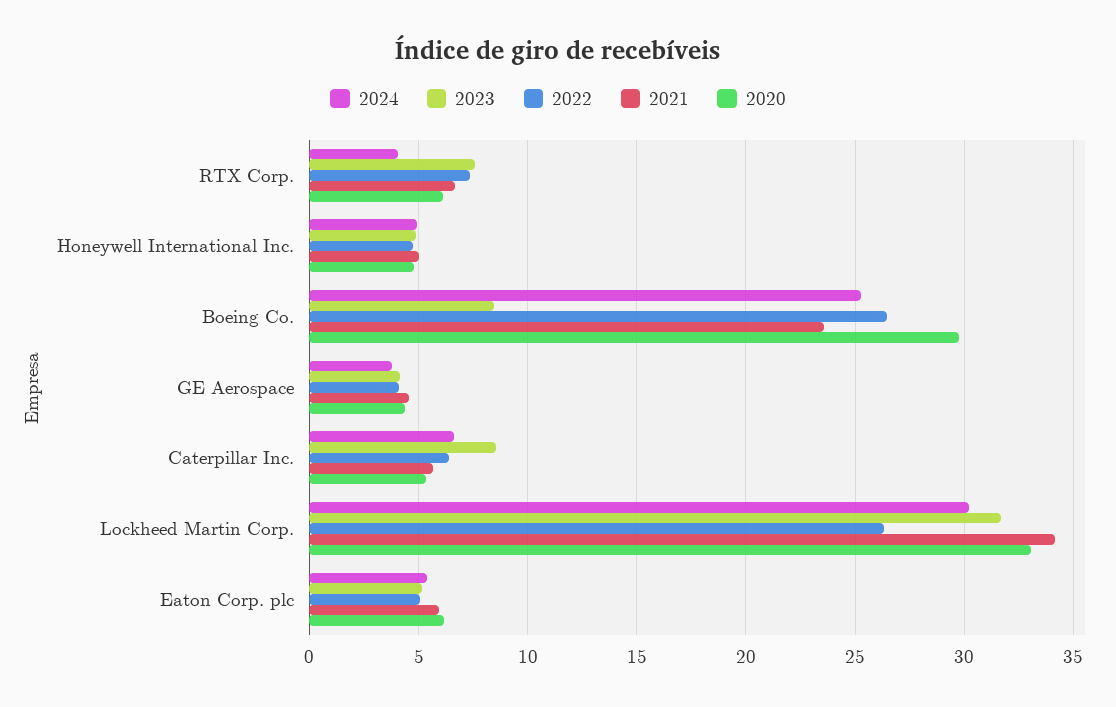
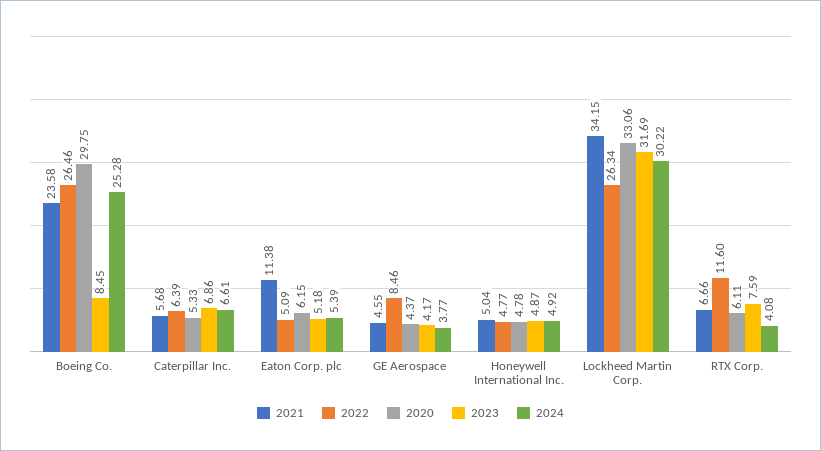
2022, RTX Corp.: 7.5 -> 11.6
2022, GE Aerospace: 4 -> 8.46
2023, Caterpillar Inc.: 8.5 -> 6.86
2021, Eaton Corp. plc: 6 -> 11.38

